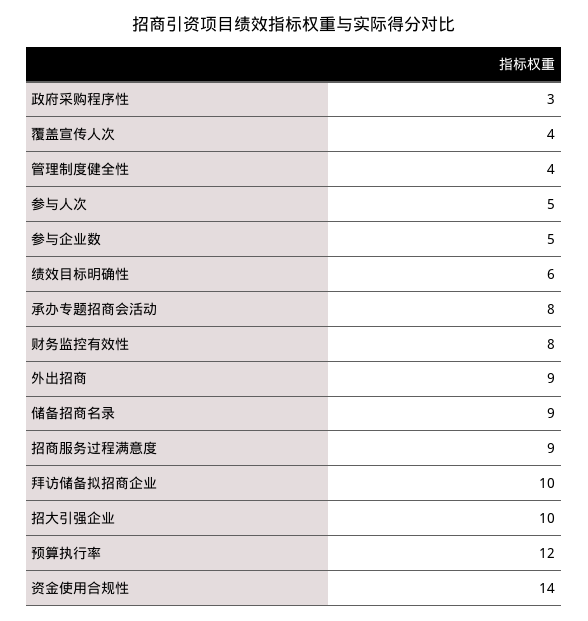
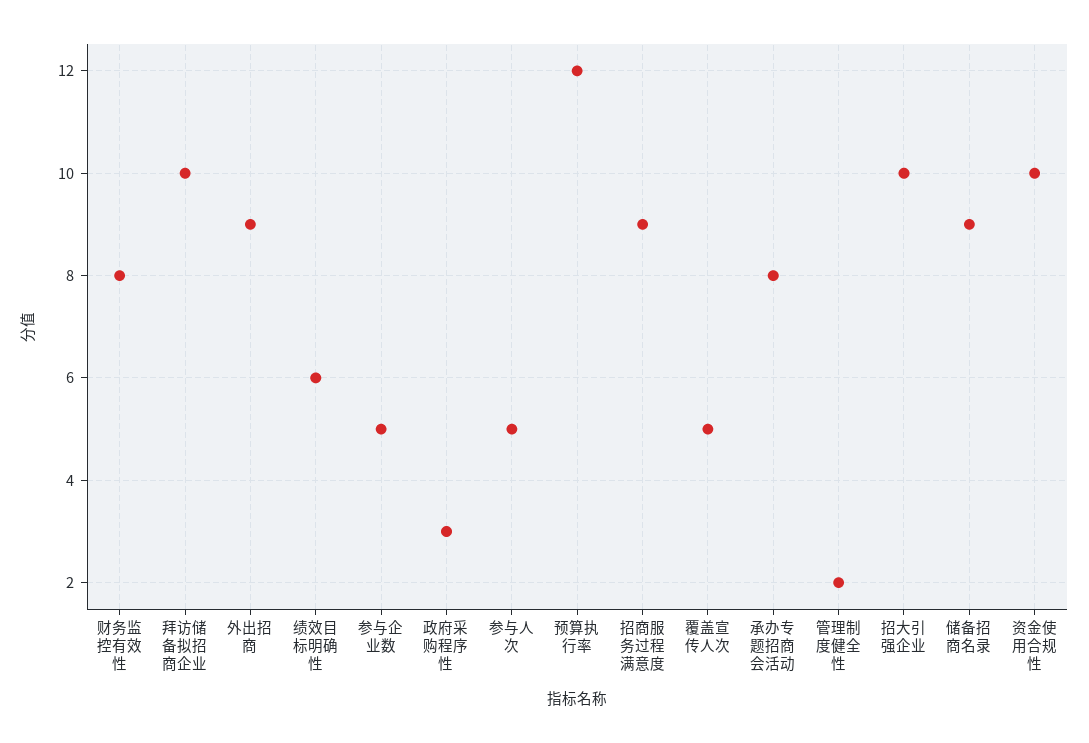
覆盖宣传人次: 4 -> 5
管理制度健全性: 4 -> 2
资金使用合规性: 14 -> 10

